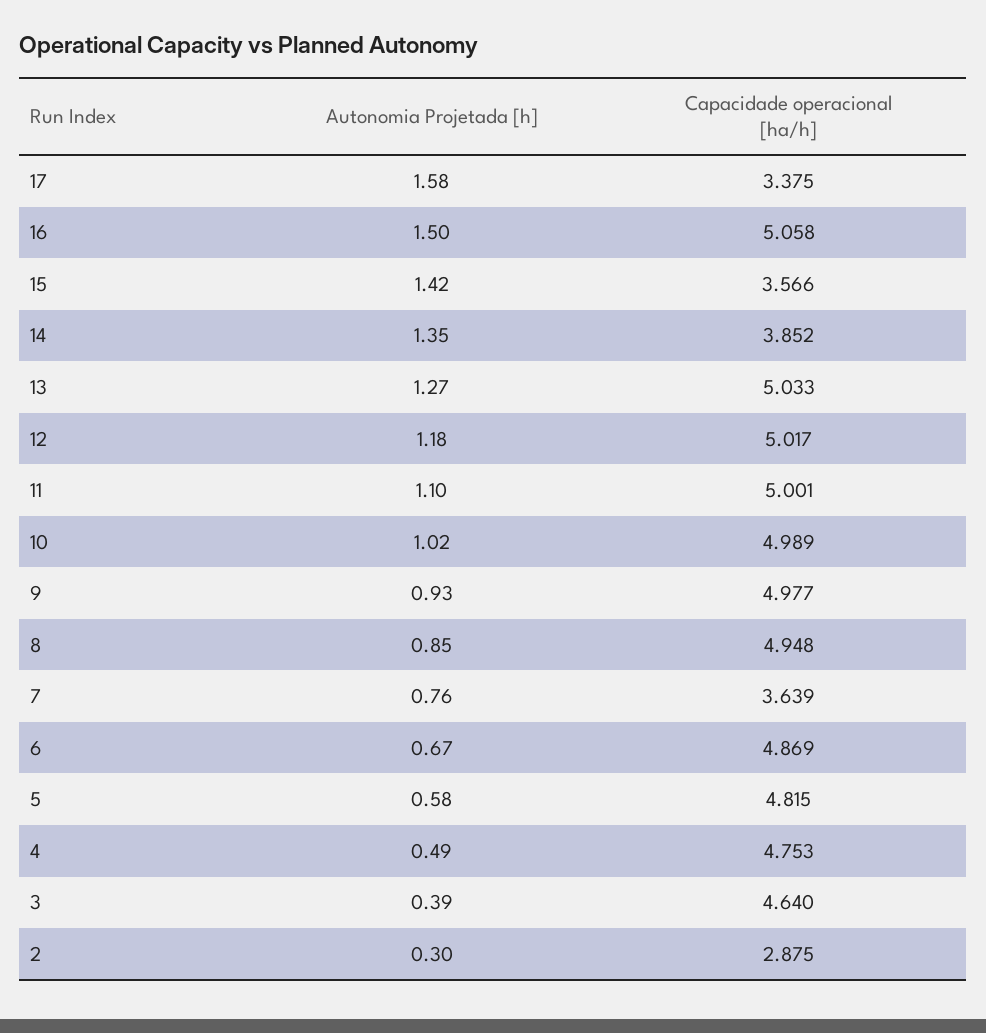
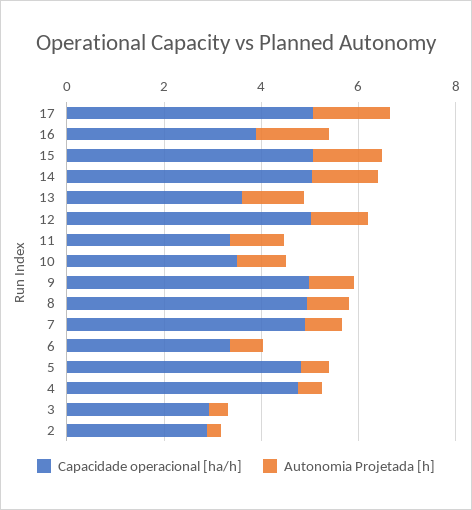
Capacidade operacional [ha/h], 17: 3.375 -> 5
Capacidade operacional [ha/h], 16: 5.058 -> 4
Capacidade operacional [ha/h], 15: 3.566 -> 5
Capacidade operacional [ha/h], 14: 3.852 -> 5
Capacidade operacional [ha/h], 13: 5.033 -> 3.5
Capacidade operacional [ha/h], 11: 5.001 -> 3.5
Capacidade operacional [ha/h], 10: 4.989 -> 3.5
Capacidade operacional [ha/h], 7: 3.639 -> 5
Capacidade operacional [ha/h], 6: 4.869 -> 3.5
Capacidade operacional [ha/h], 3: 4.64 -> 3

